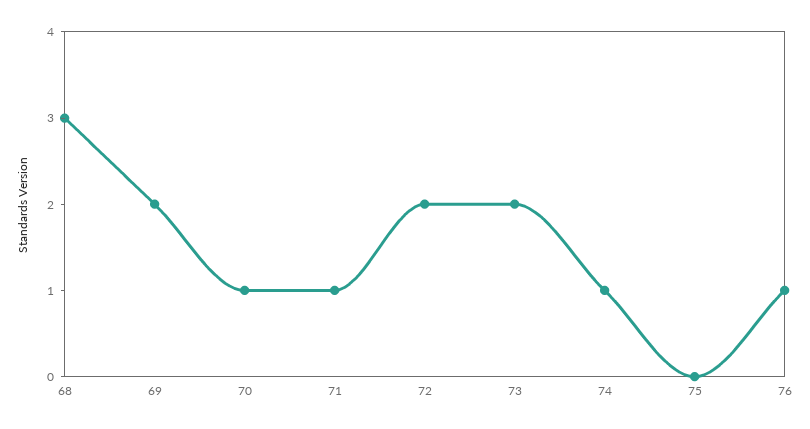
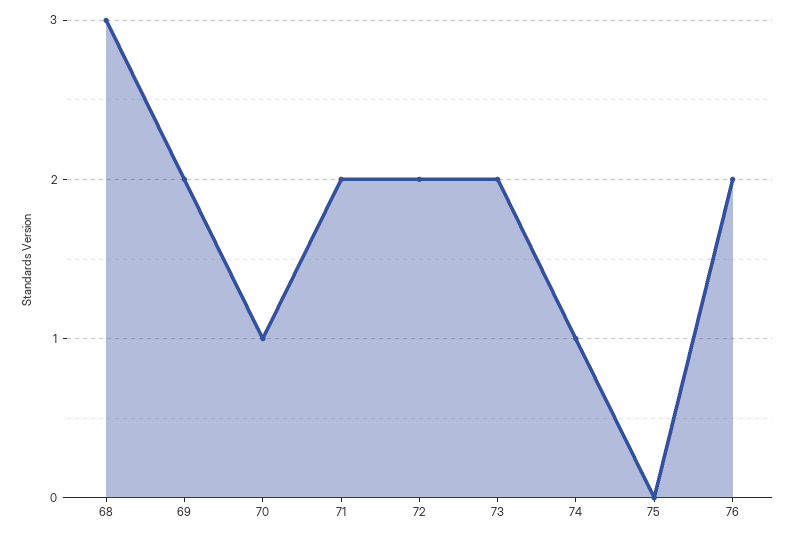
71: 1 -> 2
76: 1 -> 2

